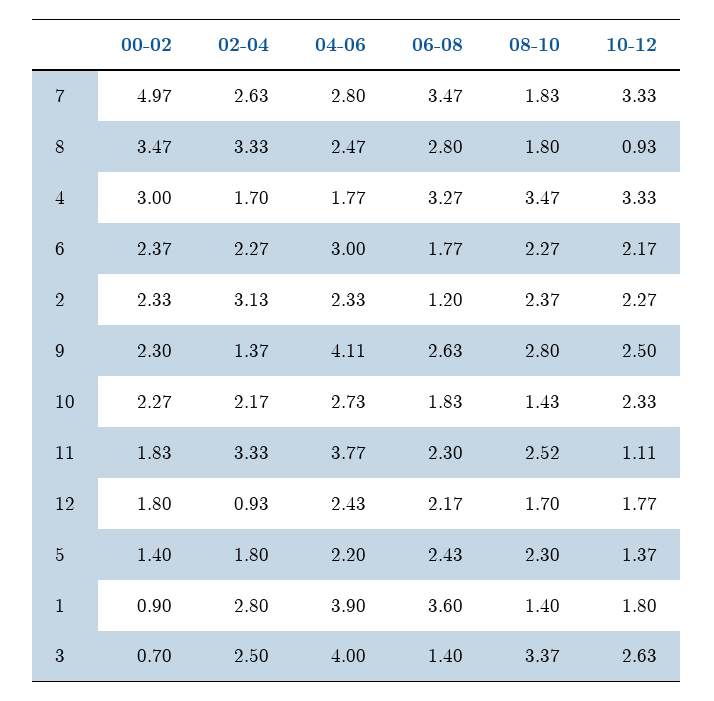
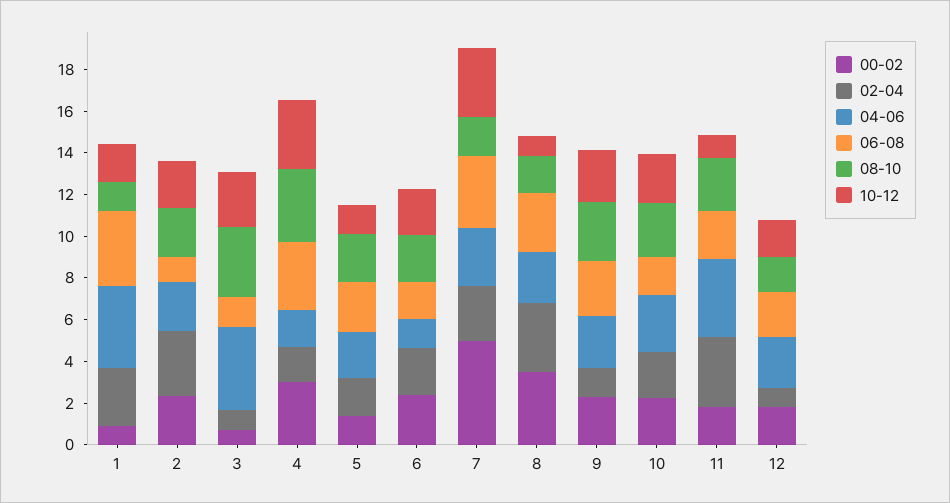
04-06, 6: 3 -> 1.5
04-06, 9: 4.11 -> 2.5
08-10, 10: 1.43 -> 2.5
02-04, 3: 2.5 -> 1

